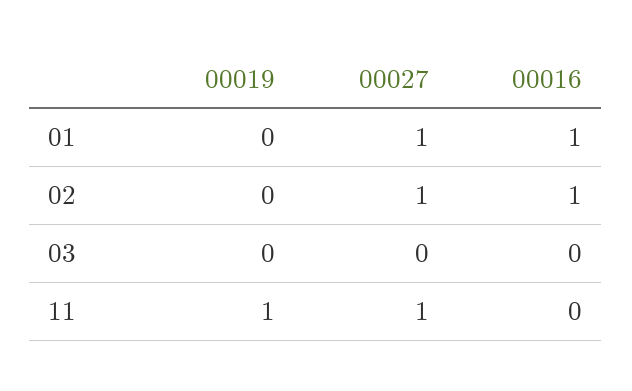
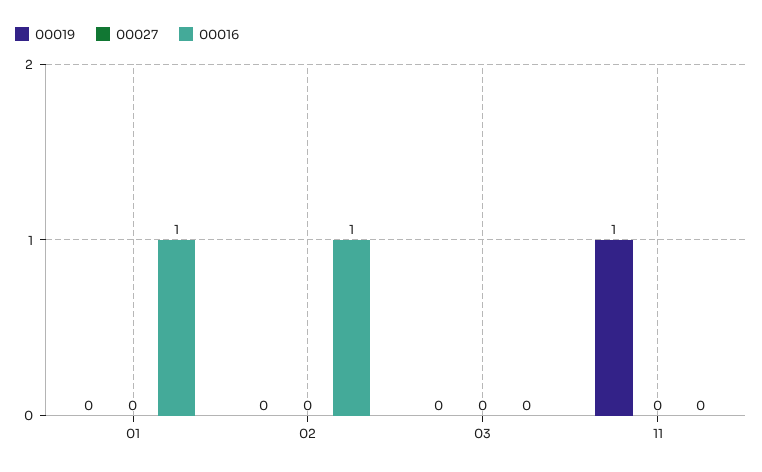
00027, 01: 1 -> 0
00027, 02: 1 -> 0
00027, 11: 1 -> 0

